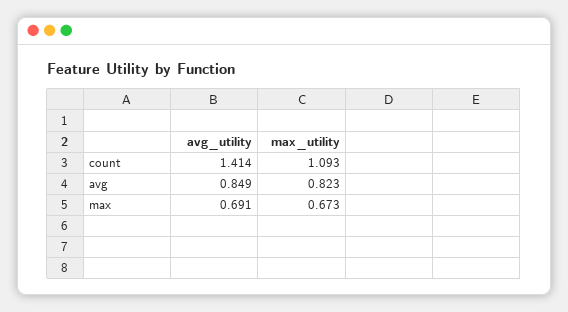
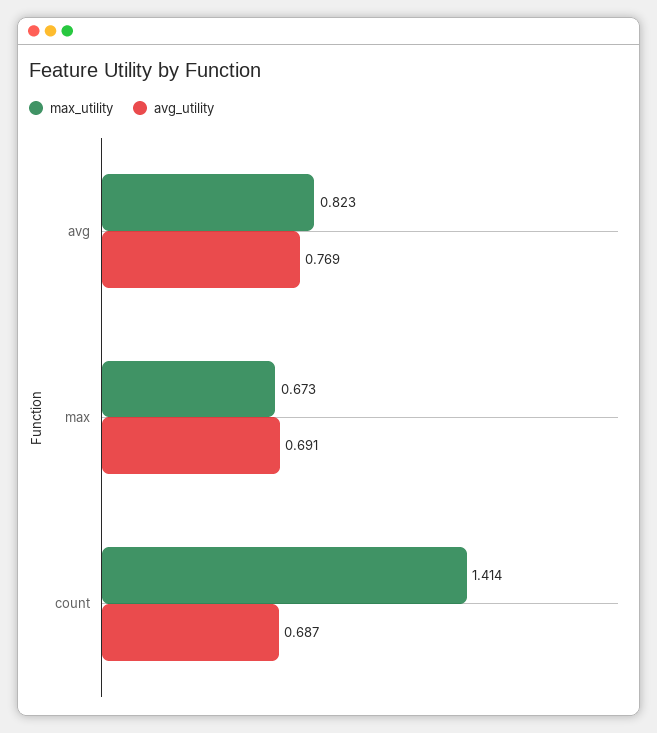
avg_utility, count: 1.414 -> 0.687
max_utility, count: 1.093 -> 1.414
avg_utility, avg: 0.849 -> 0.769

